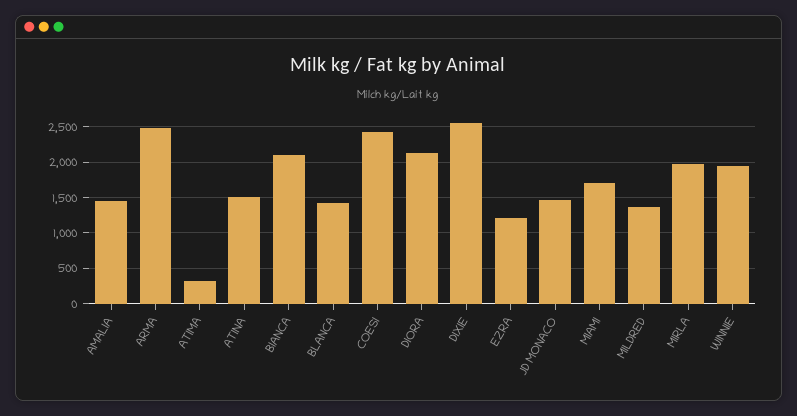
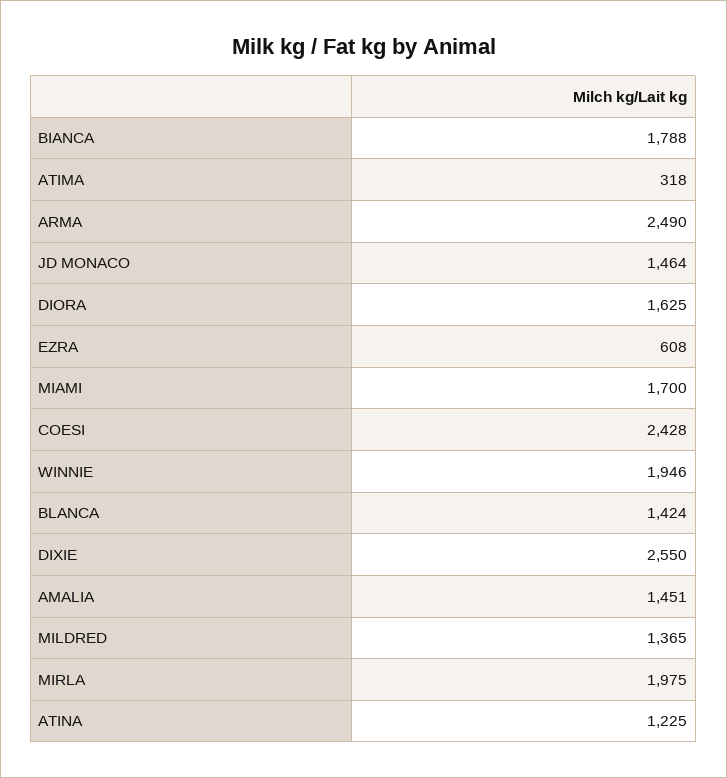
ATINA: 1500 -> 1225
BIANCA: 2100 -> 1788
DIORA: 2100 -> 1625
EZRA: 1200 -> 608

